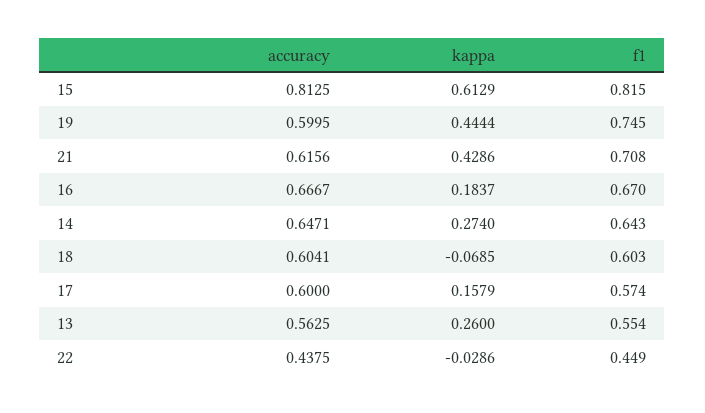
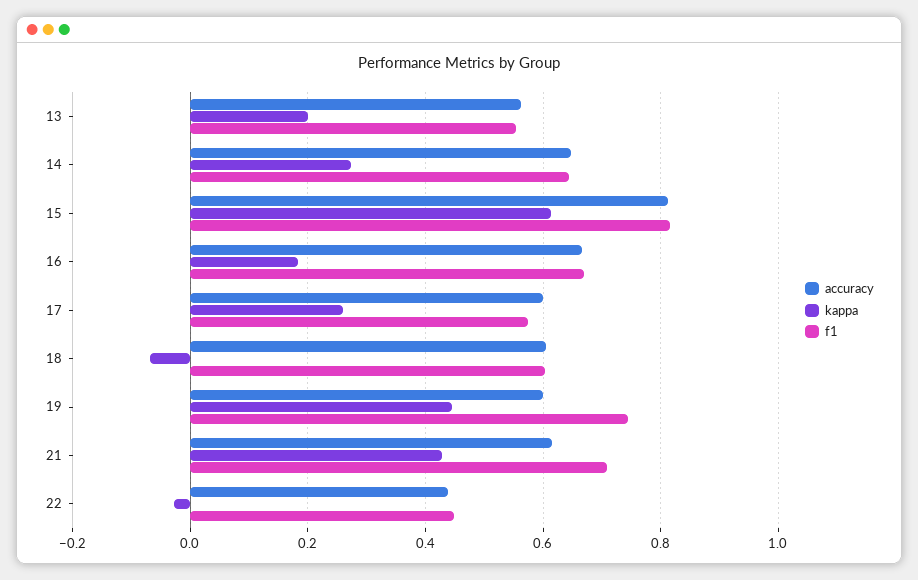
kappa, 17: 0.1579 -> 0.26
kappa, 13: 0.26 -> 0.2

